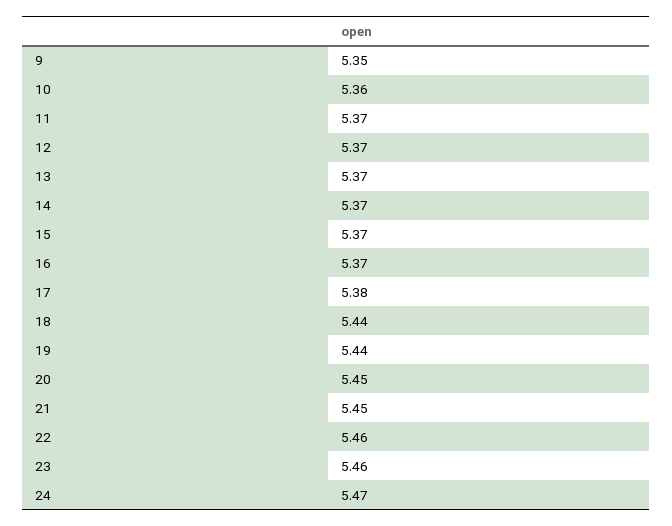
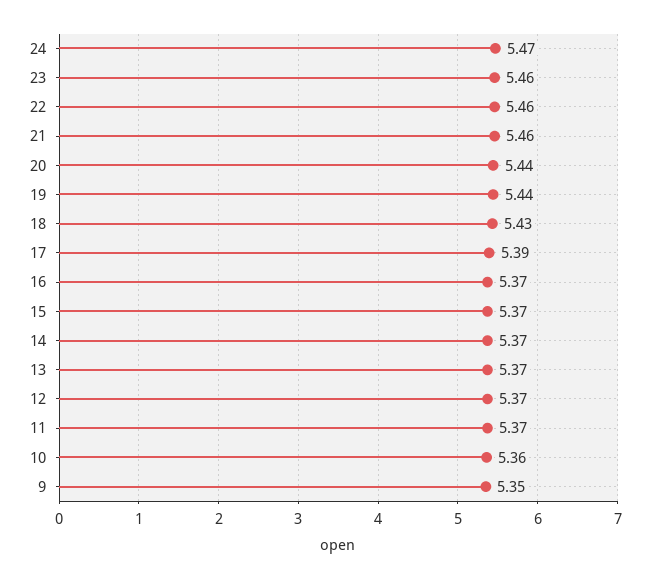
17: 5.38 -> 5.39
18: 5.44 -> 5.43
20: 5.45 -> 5.44
21: 5.45 -> 5.46

